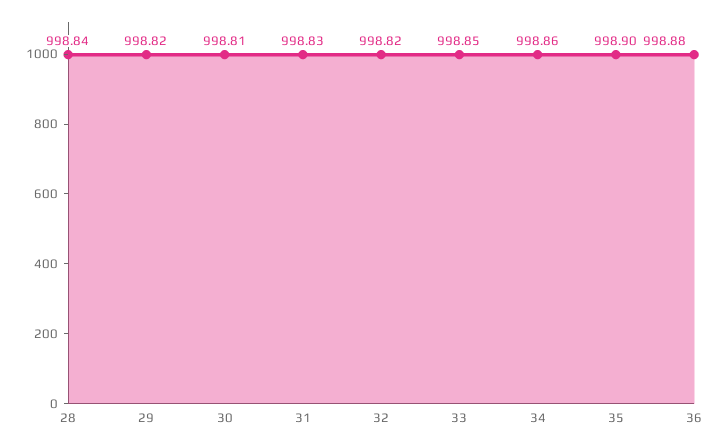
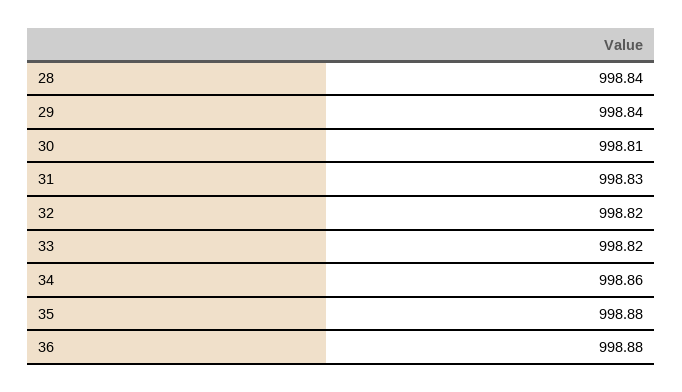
29: 998.82 -> 998.84
33: 998.85 -> 998.82
35: 998.9 -> 998.88

